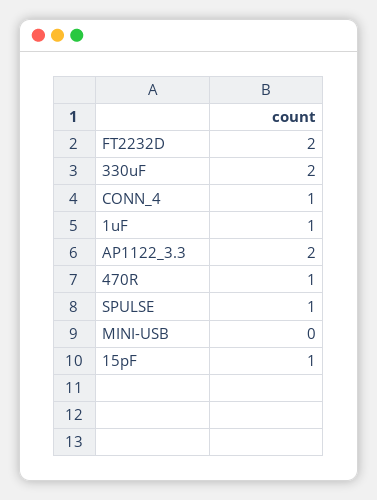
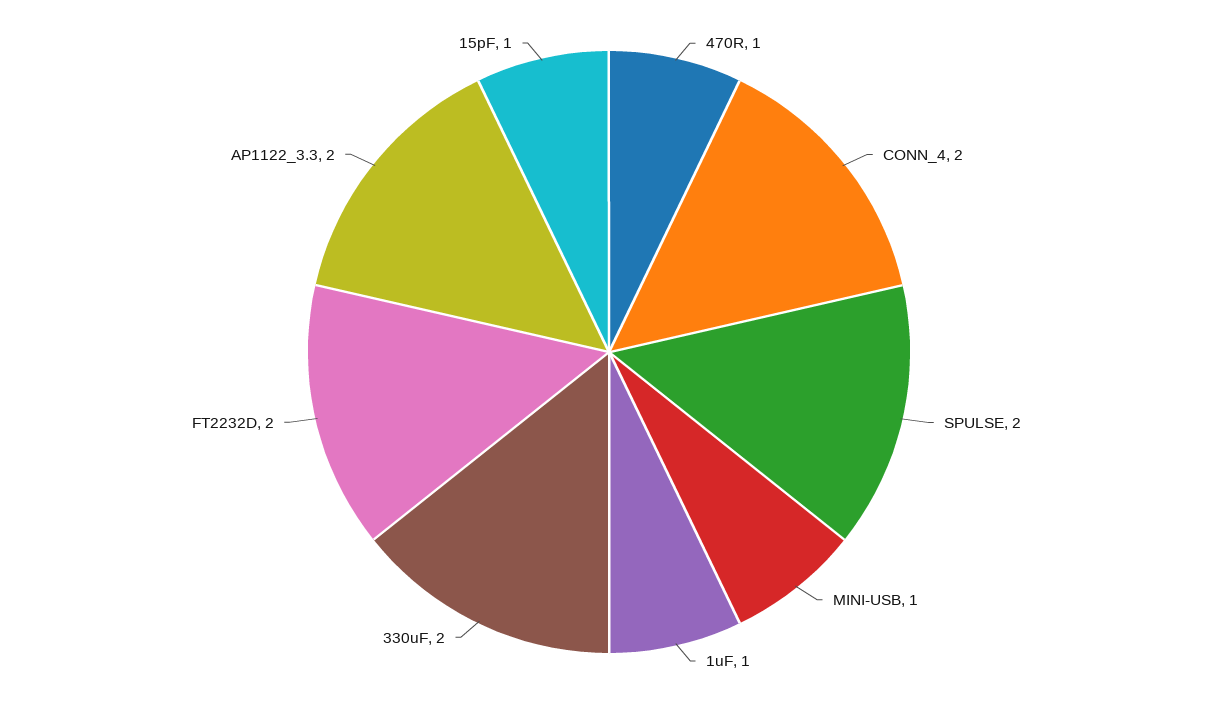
CONN_4: 1 -> 2
SPULSE: 1 -> 2
MINI-USB: 0 -> 1

